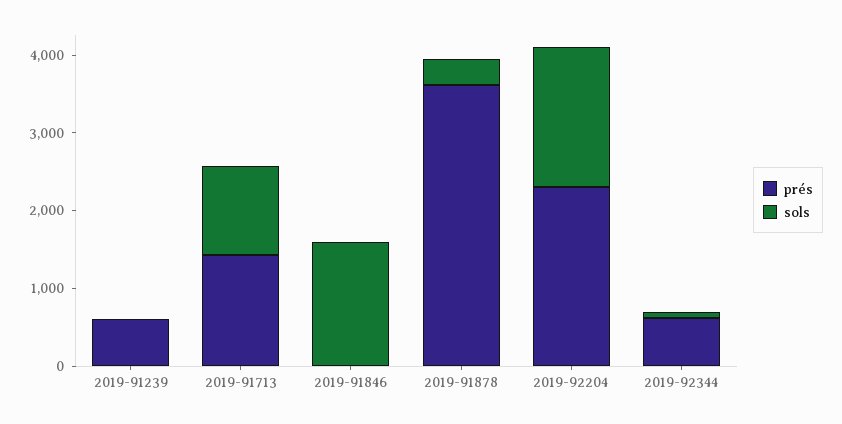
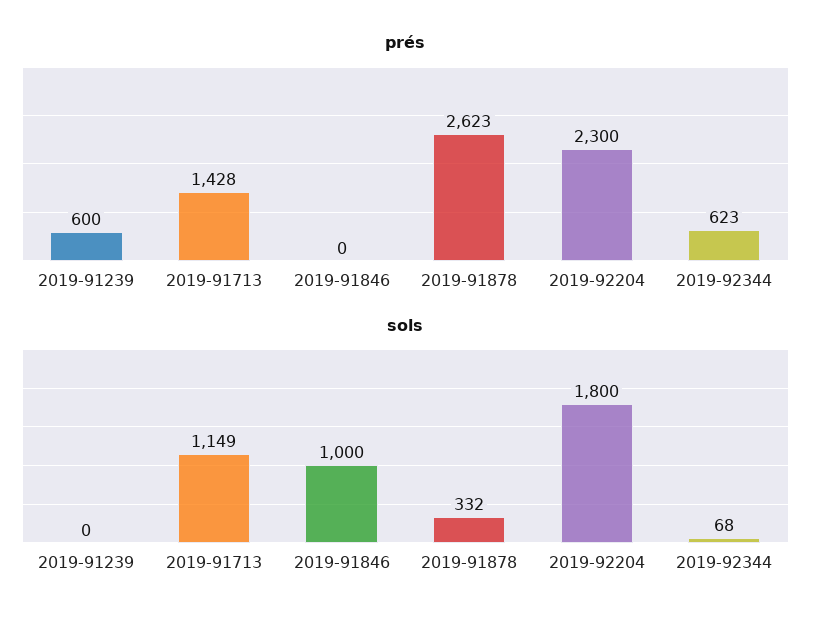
sols, 2019-91846: 1600 -> 1000
prés, 2019-91878: 3600 -> 2623

